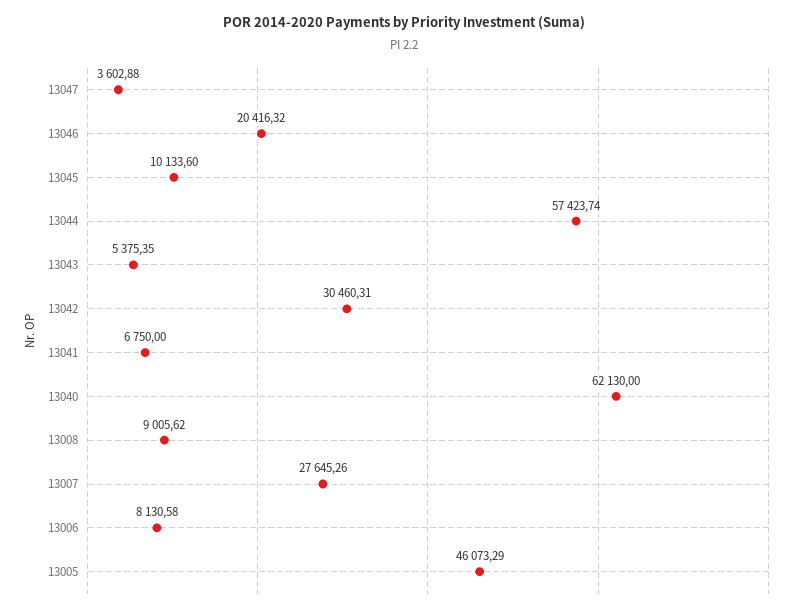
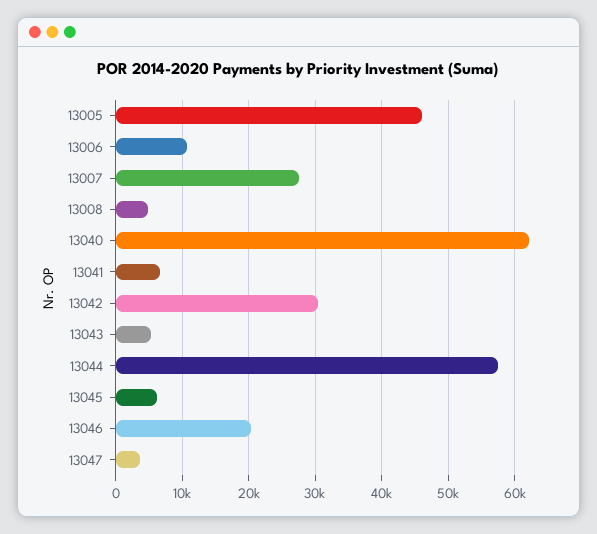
13045: 10133.6 -> 6000
13008: 9005.62 -> 5000
13006: 8130.58 -> 11000

